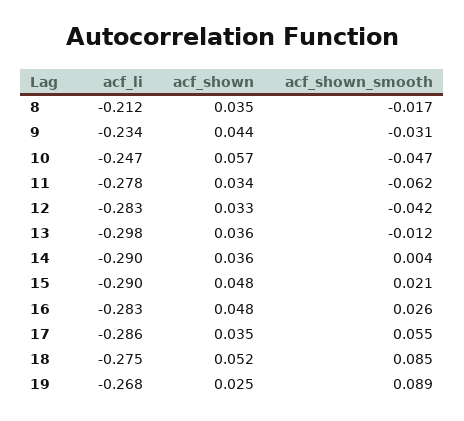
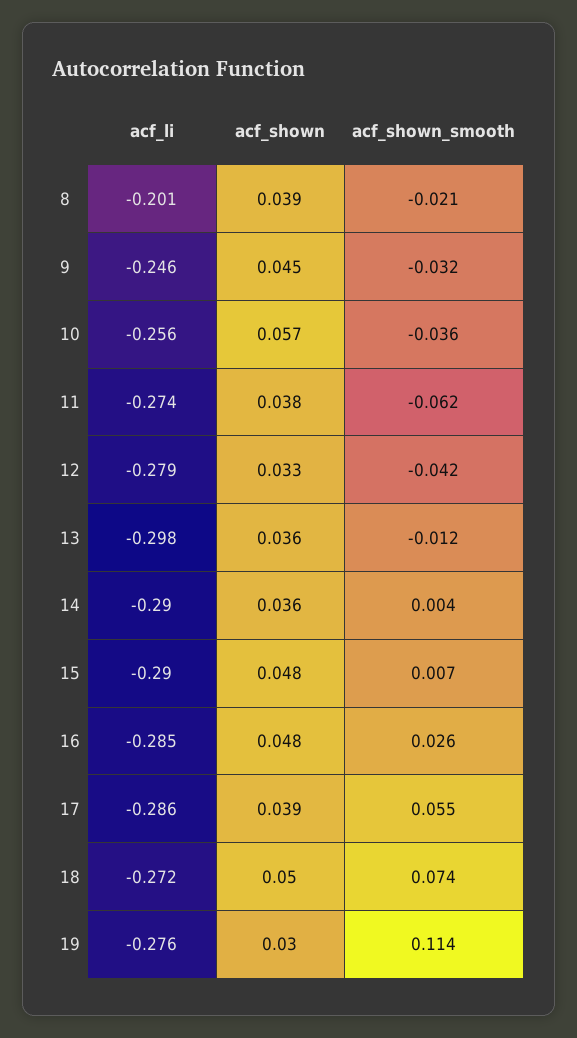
acf_li, 8: -0.212 -> -0.201
acf_shown, 8: 0.035 -> 0.039
acf_shown_smooth, 8: -0.017 -> -0.021
acf_li, 9: -0.234 -> -0.246
acf_shown, 9: 0.044 -> 0.045
acf_shown_smooth, 9: -0.031 -> -0.032
acf_li, 10: -0.247 -> -0.256
acf_shown_smooth, 10: -0.047 -> -0.036
acf_li, 11: -0.278 -> -0.274
acf_shown, 11: 0.034 -> 0.038
acf_li, 12: -0.283 -> -0.279
acf_shown_smooth, 15: 0.021 -> 0.007
acf_li, 16: -0.283 -> -0.285
acf_shown, 17: 0.035 -> 0.039
acf_li, 18: -0.275 -> -0.272
acf_shown, 18: 0.052 -> 0.05
acf_shown_smooth, 18: 0.085 -> 0.074
acf_li, 19: -0.268 -> -0.276
acf_shown, 19: 0.025 -> 0.03
acf_shown_smooth, 19: 0.089 -> 0.114

